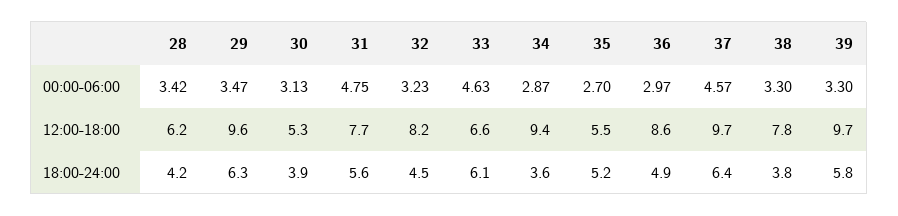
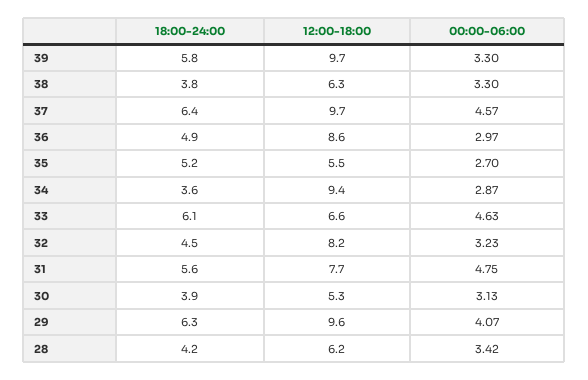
29, 00:00-06:00: 3.47 -> 4.07
38, 12:00-18:00: 7.8 -> 6.3

